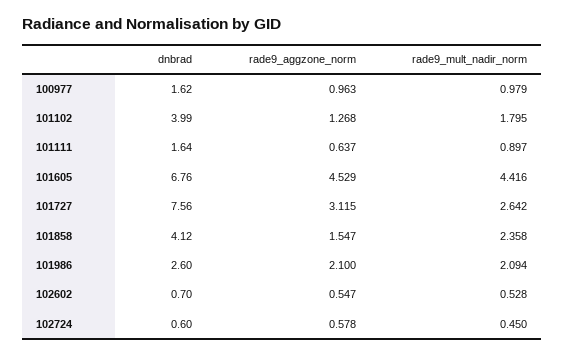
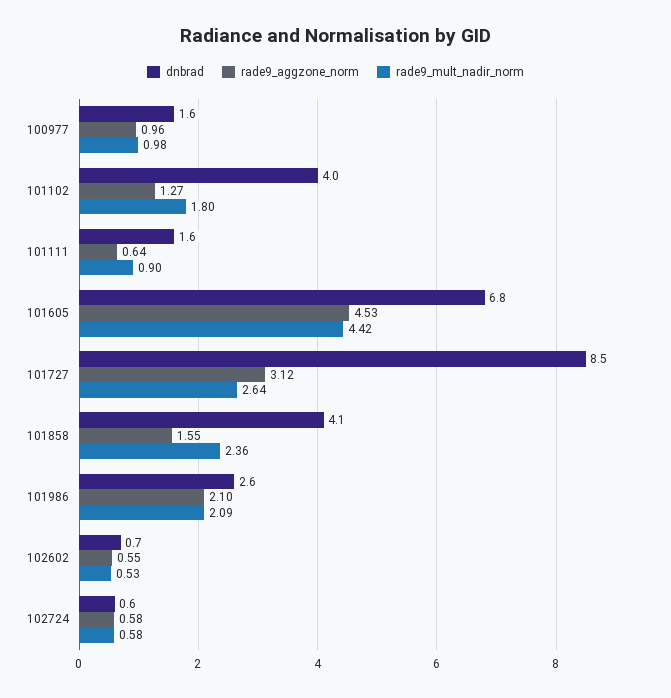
dnbrad, 101727: 7.56 -> 8.5
rade9_mult_nadir_norm, 102724: 0.45 -> 0.58

